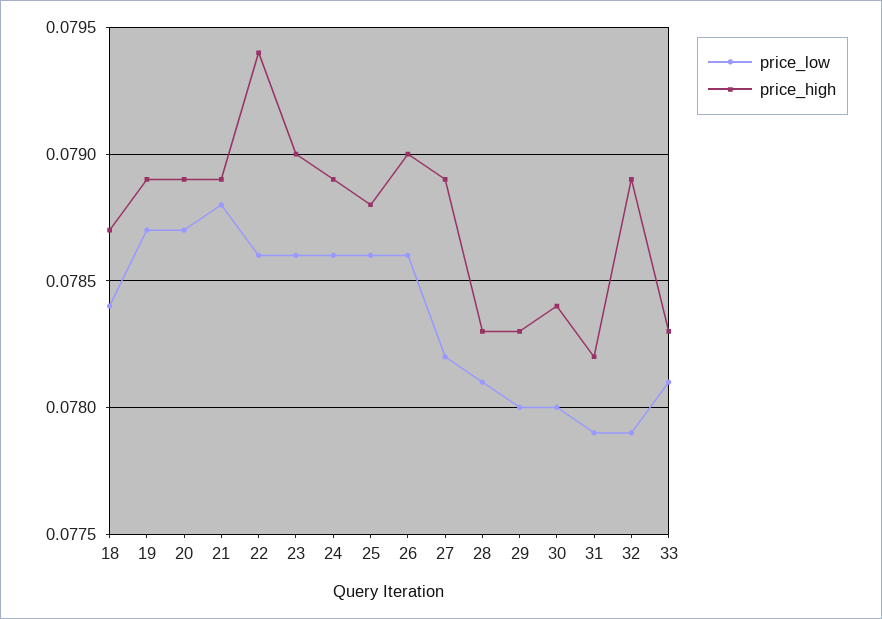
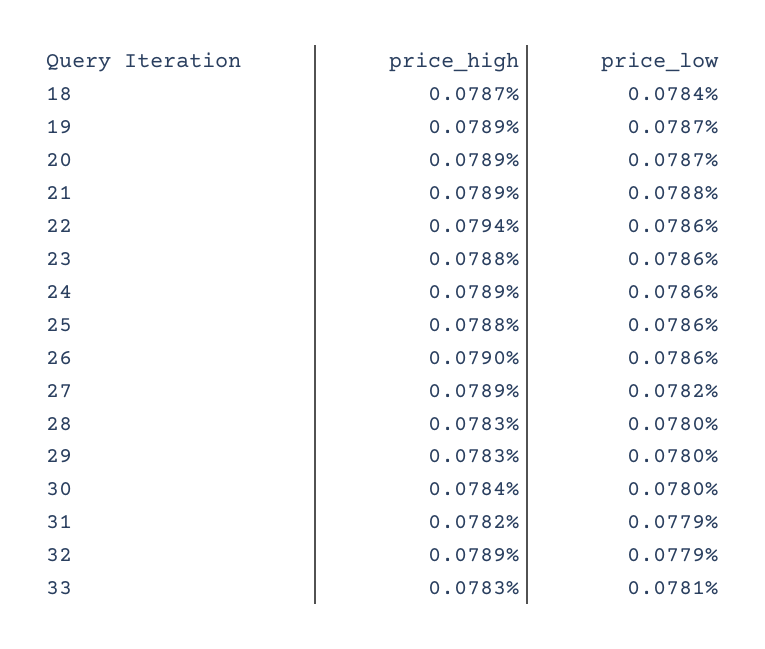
price_high, 23: 0.079 -> 0.0788
price_low, 28: 0.0781 -> 0.078

